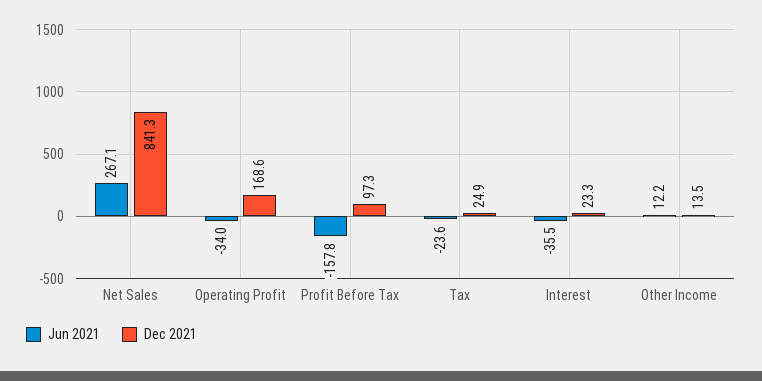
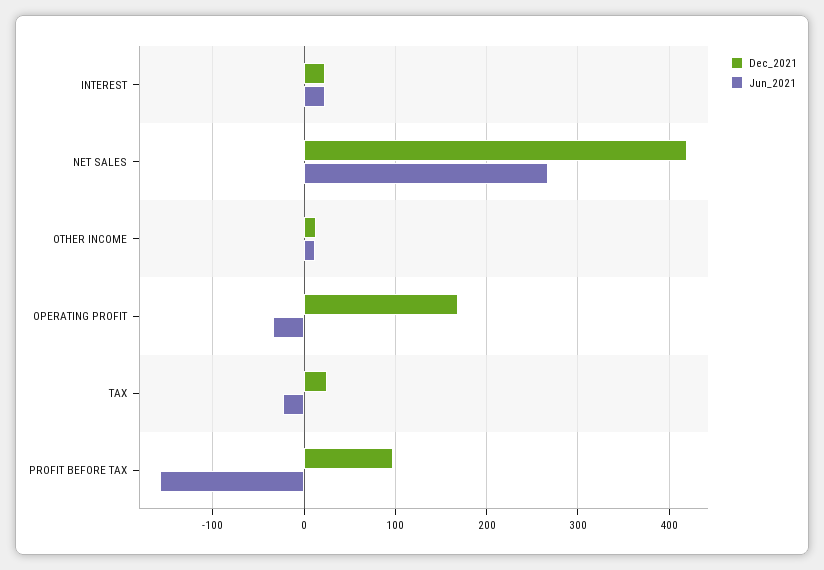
Dec 2021, Net Sales: 841.3 -> 420
Jun 2021, Interest: -35.5 -> 20

